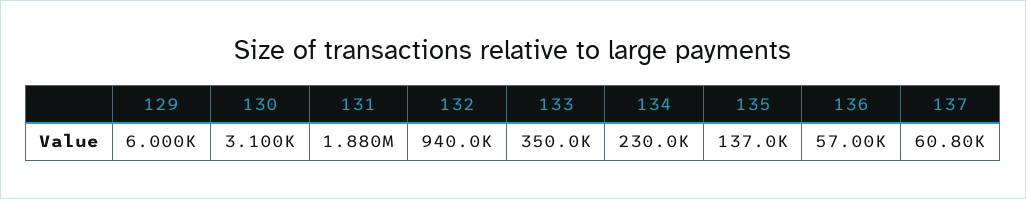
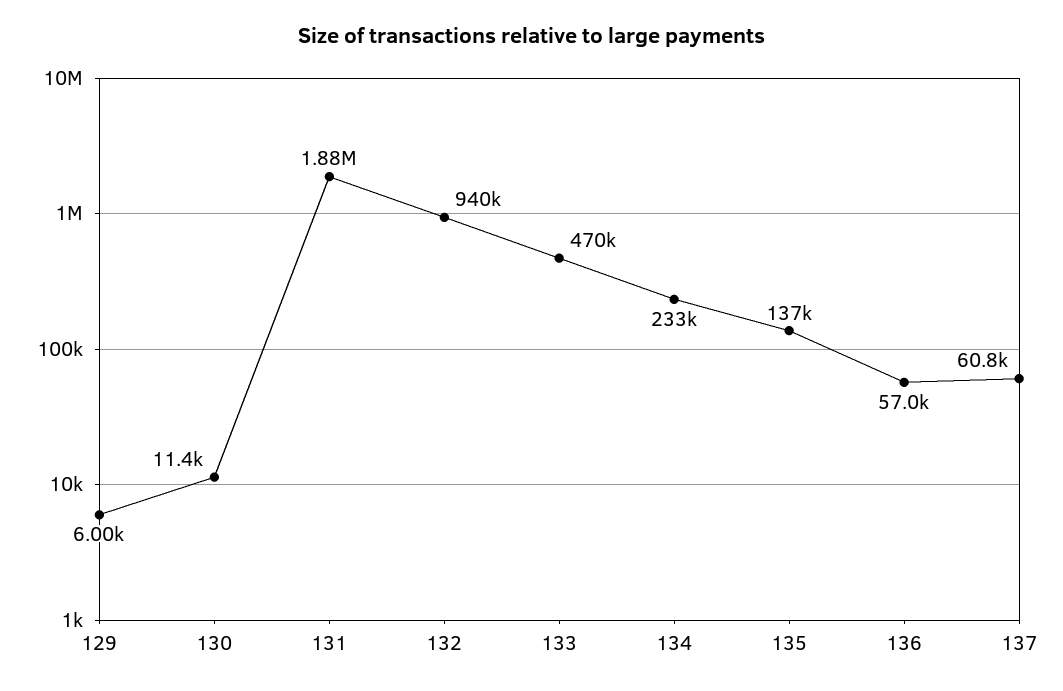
130: 3100 -> 11400
133: 350000 -> 470000
134: 230000 -> 233000

